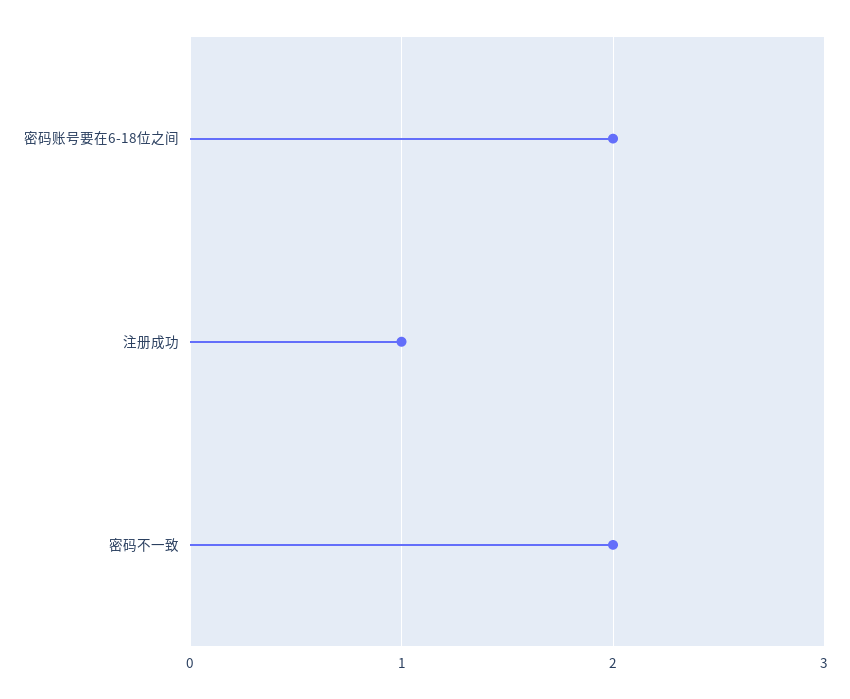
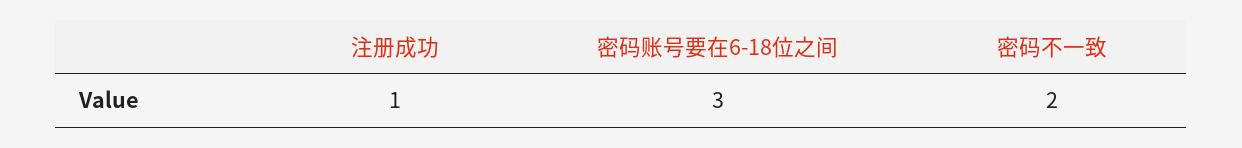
密码账号要在6-18位之间: 2 -> 3

